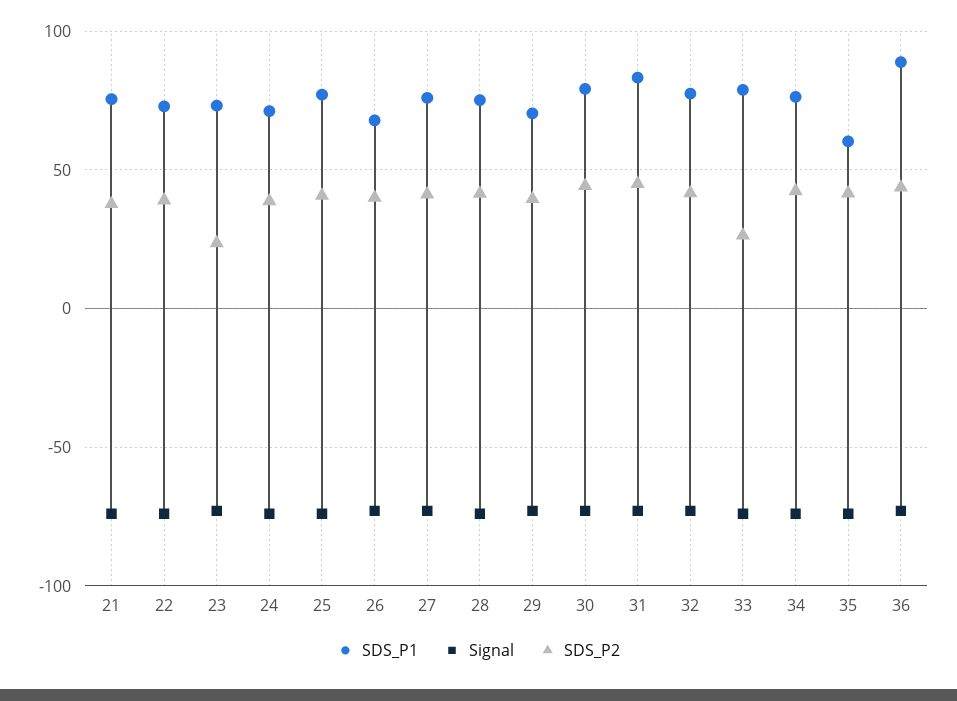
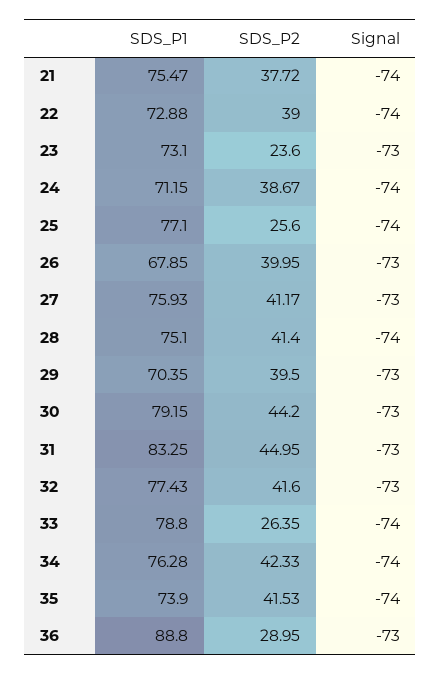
SDS_P2, 25: 40 -> 25.6
SDS_P1, 35: 60 -> 73.9
SDS_P2, 36: 45 -> 28.95

